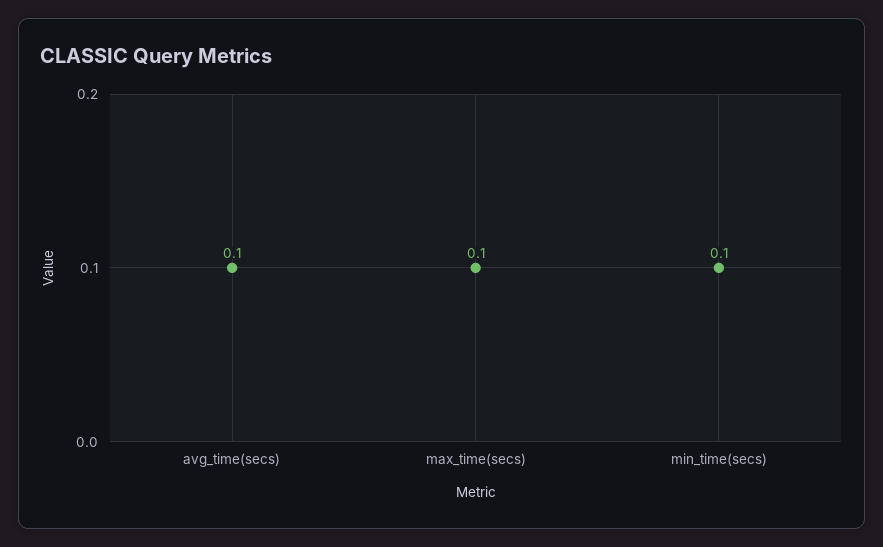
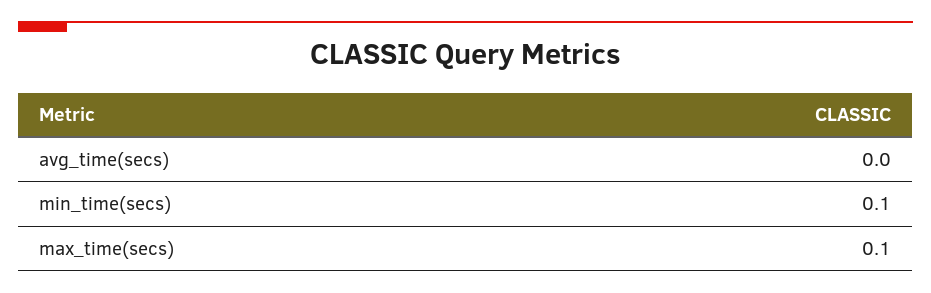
avg_time(secs): 0.1 -> 0

